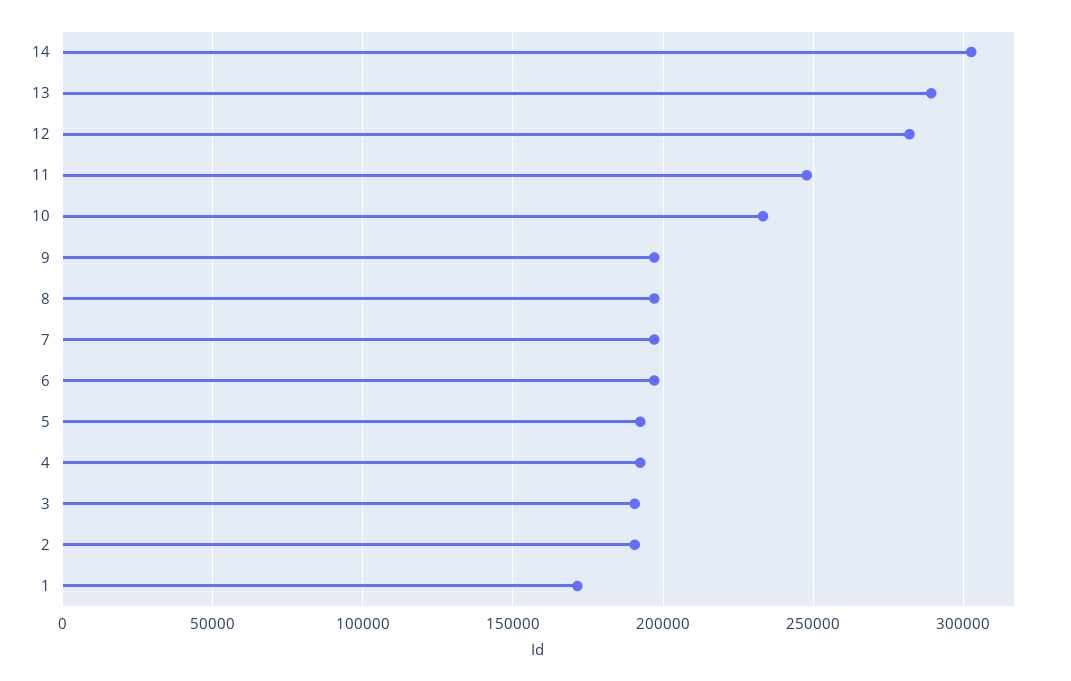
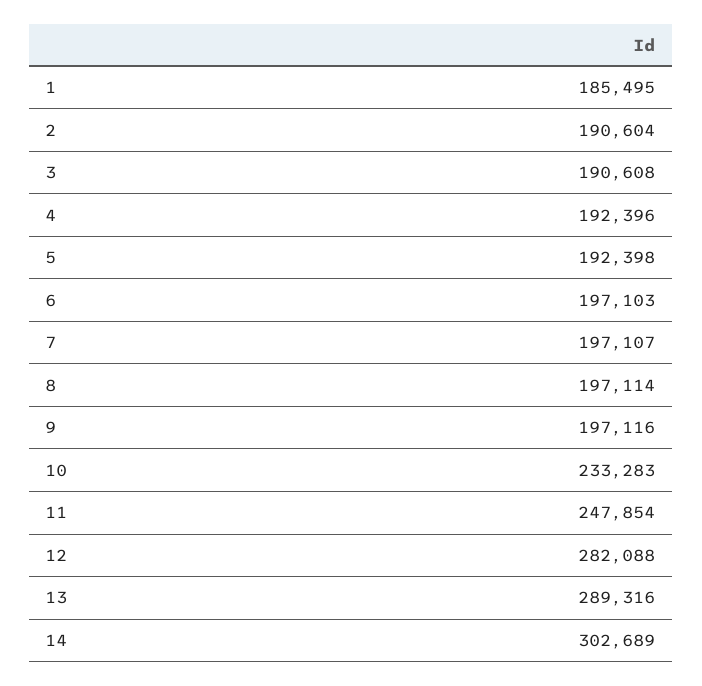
1: 170000 -> 185495

